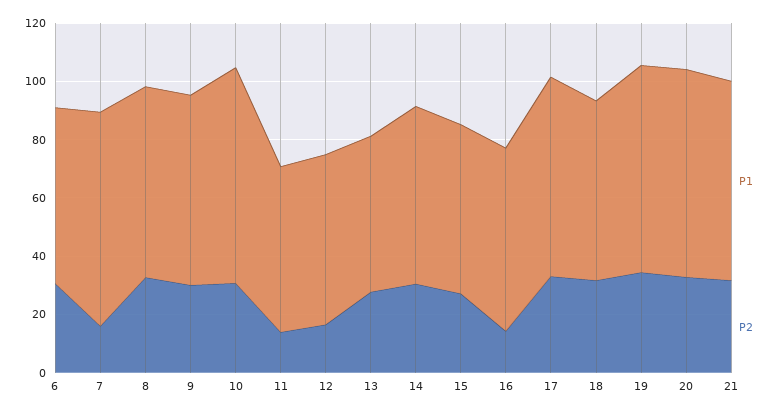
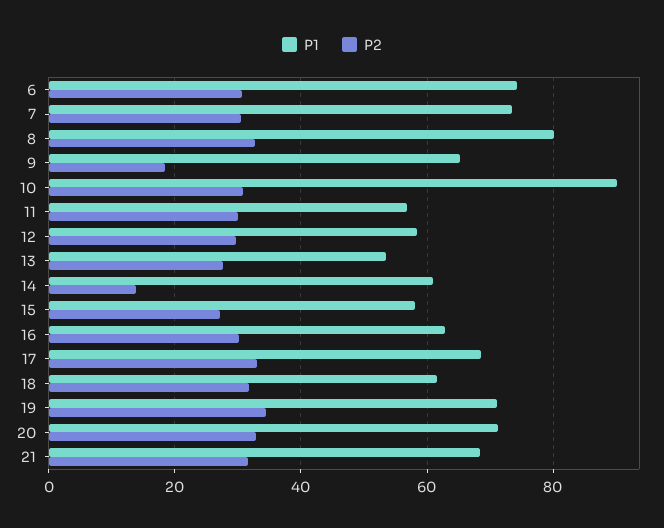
P1, 6: 60 -> 74
P2, 7: 15 -> 30
P1, 8: 65 -> 80
P2, 9: 30 -> 18
P1, 10: 75 -> 90
P2, 11: 15 -> 30
P2, 12: 15 -> 30
P2, 14: 30 -> 14
P2, 16: 15 -> 30

